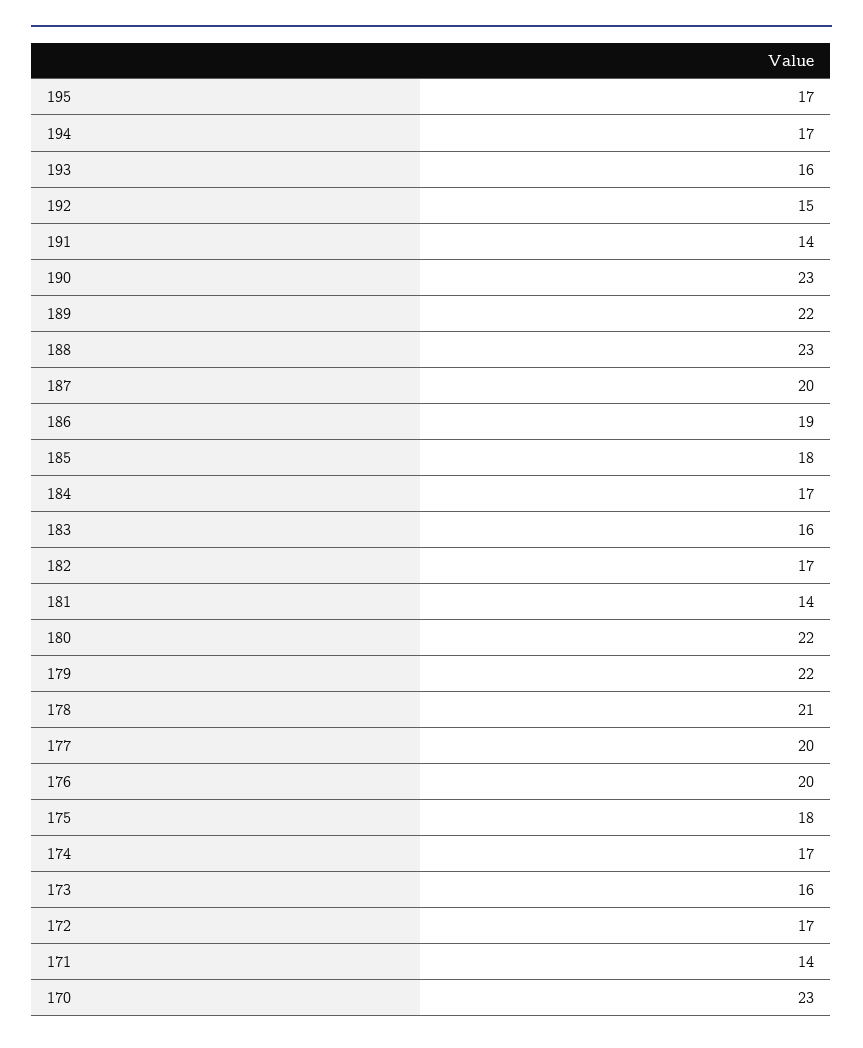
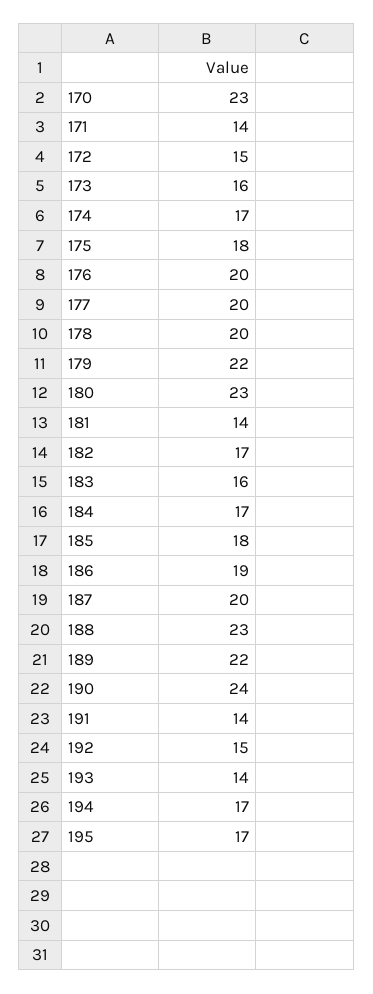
193: 16 -> 14
190: 23 -> 24
180: 22 -> 23
178: 21 -> 20
172: 17 -> 15

